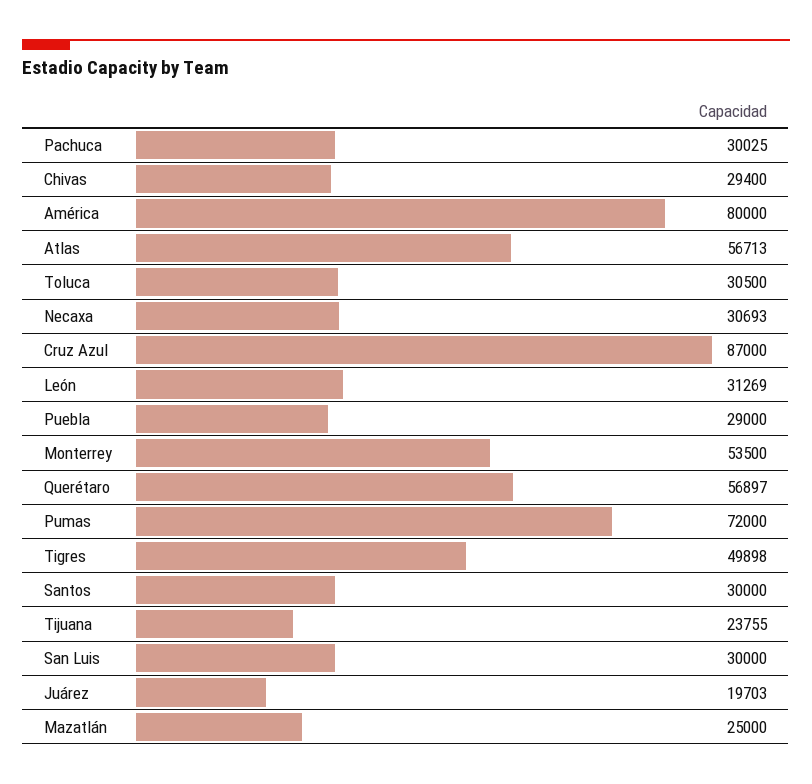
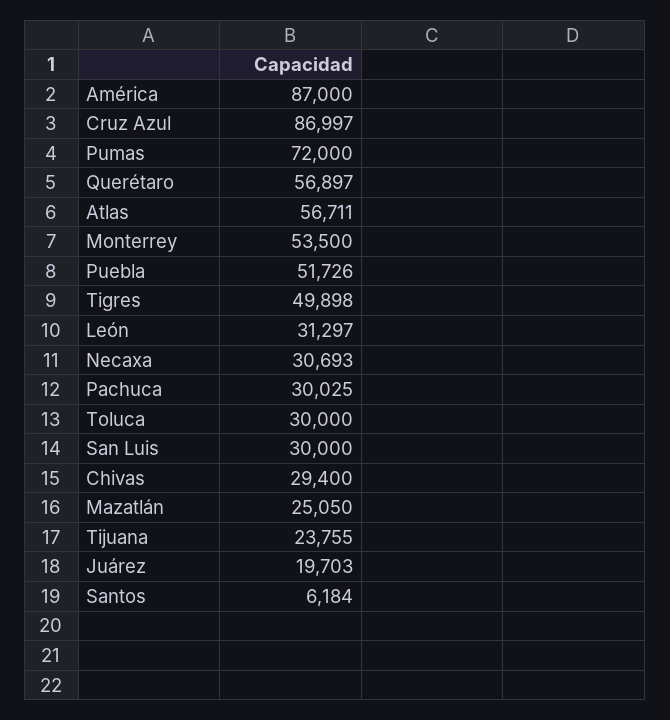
América: 80000 -> 87000
Atlas: 56713 -> 56711
Toluca: 30500 -> 30000
Cruz Azul: 87000 -> 86997
León: 31269 -> 31297
Puebla: 29000 -> 51726
Santos: 30000 -> 6184
Mazatlán: 25000 -> 25050

